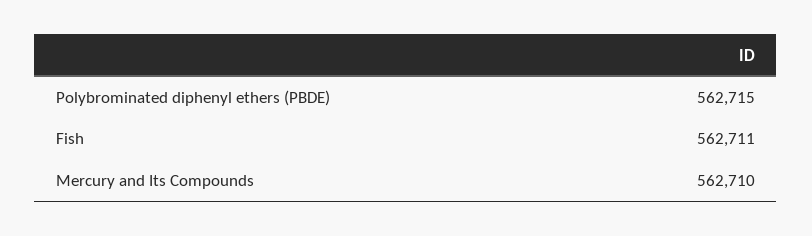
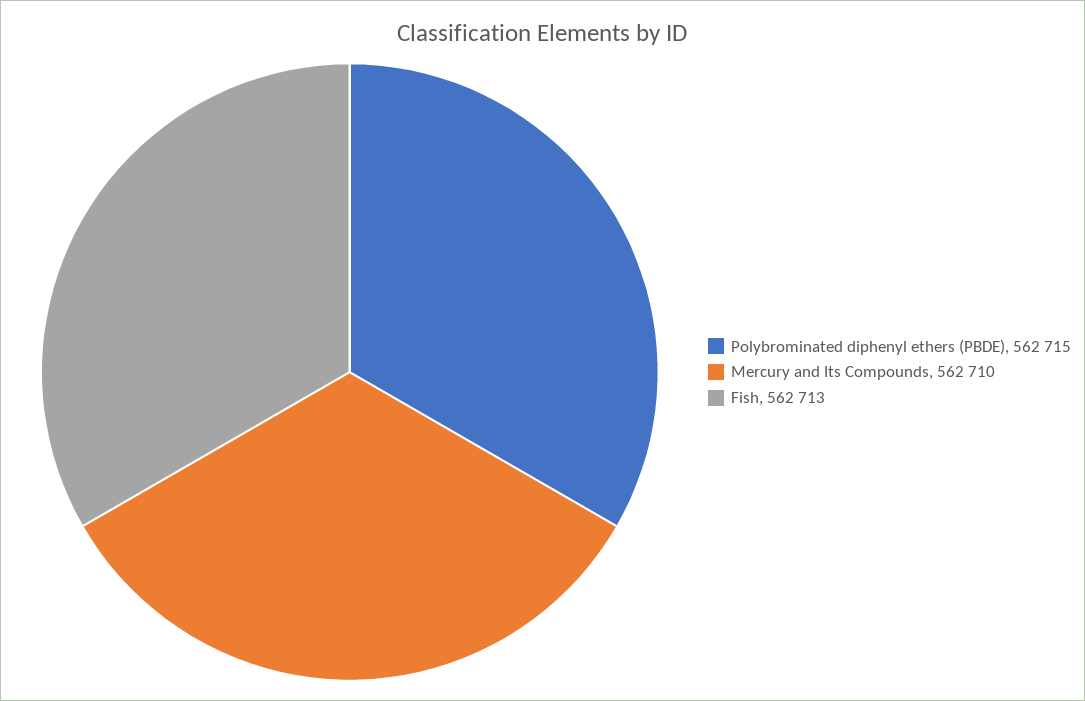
Fish: 562711 -> 562713

